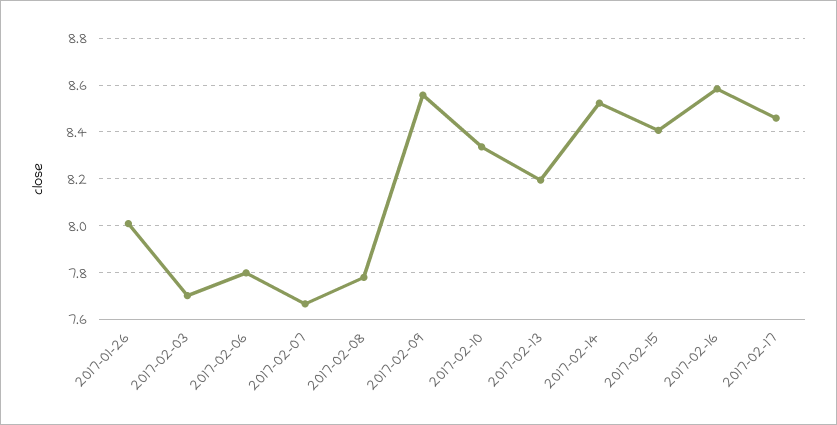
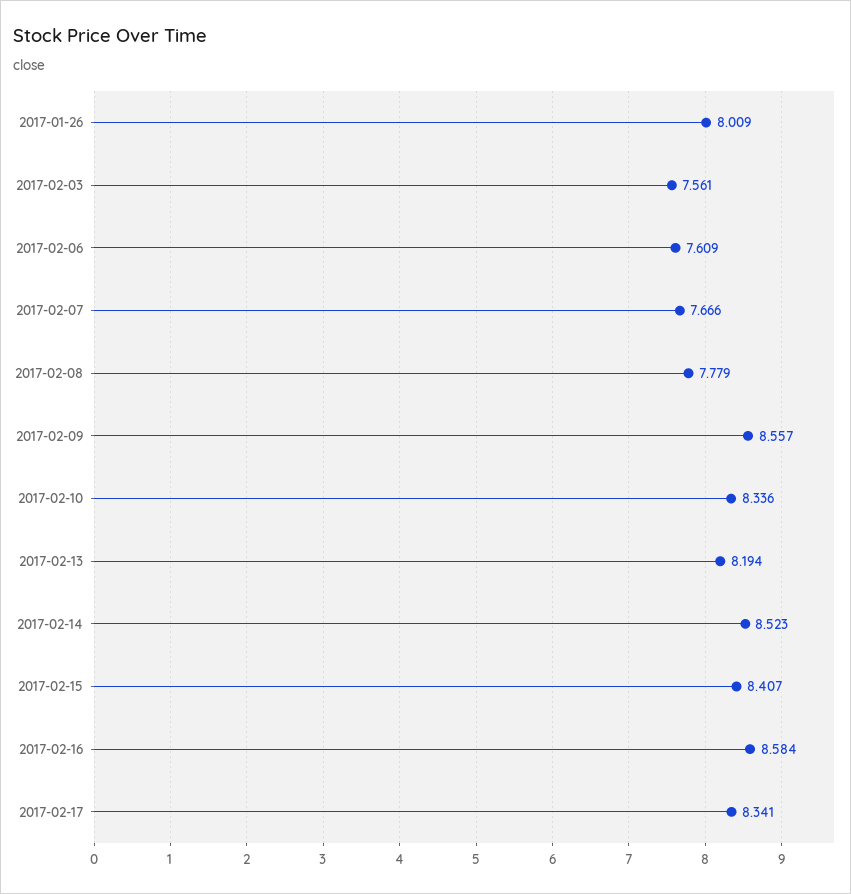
2017-02-03: 7.7 -> 7.561
2017-02-06: 7.8 -> 7.609
2017-02-17: 8.45 -> 8.341

